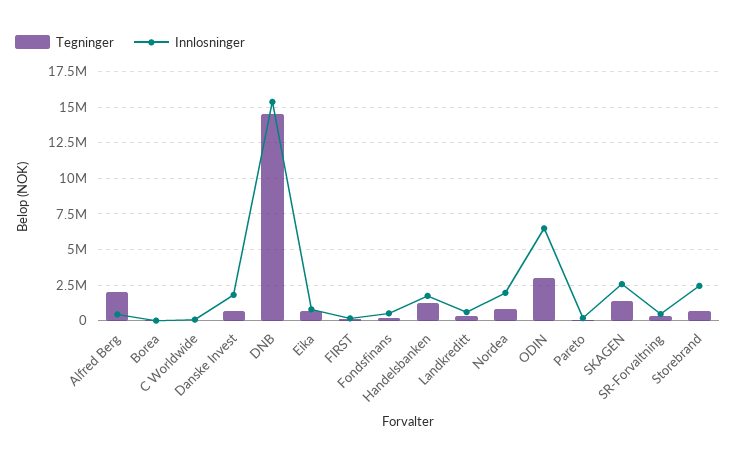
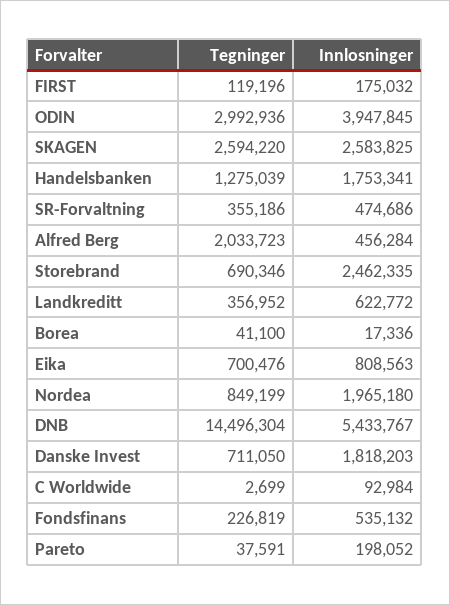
Innlosninger, DNB: 15500000 -> 5433767
Innlosninger, ODIN: 6500000 -> 3947845
Tegninger, SKAGEN: 1500000 -> 2594220

